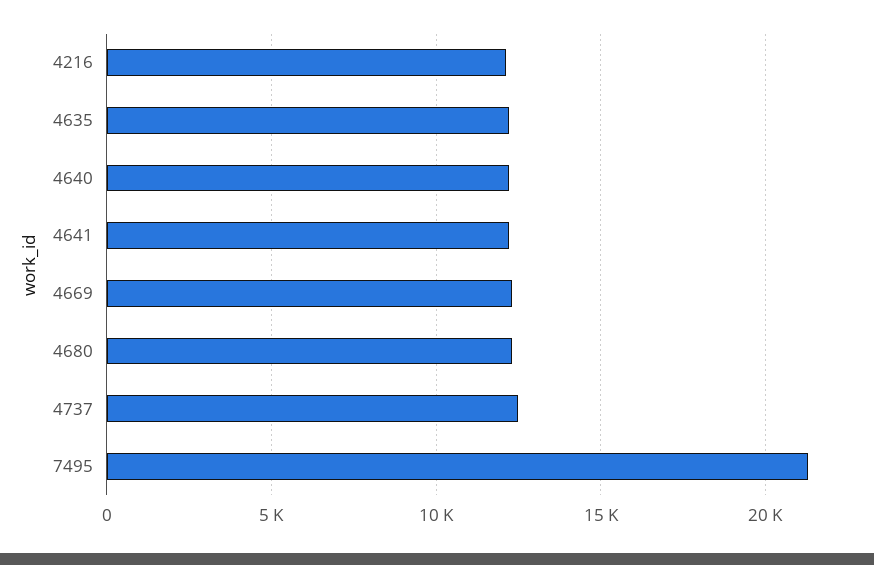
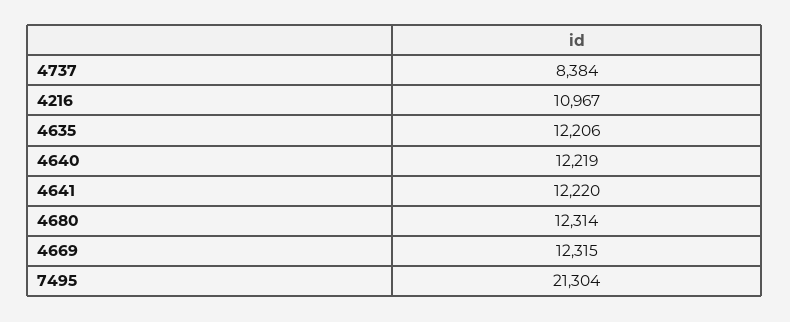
4216: 12000 -> 10967
4737: 12500 -> 8384

